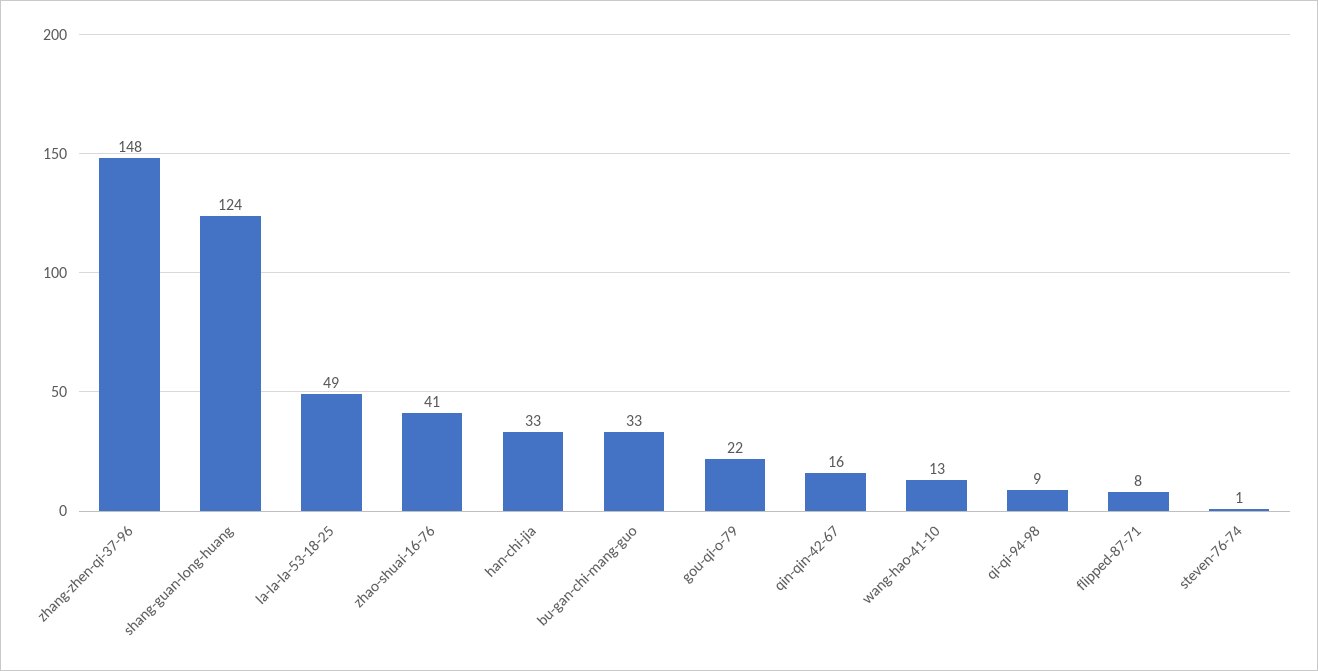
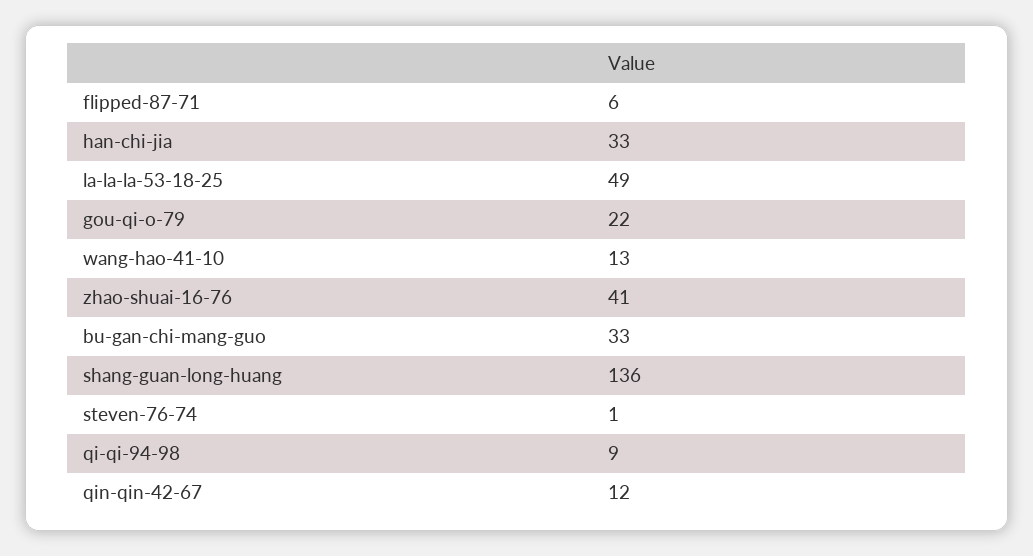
zhang-zhen-qi-37-96: 148 -> none
shang-guan-long-huang: 124 -> 136
qin-qin-42-67: 16 -> 12
flipped-87-71: 8 -> 6

